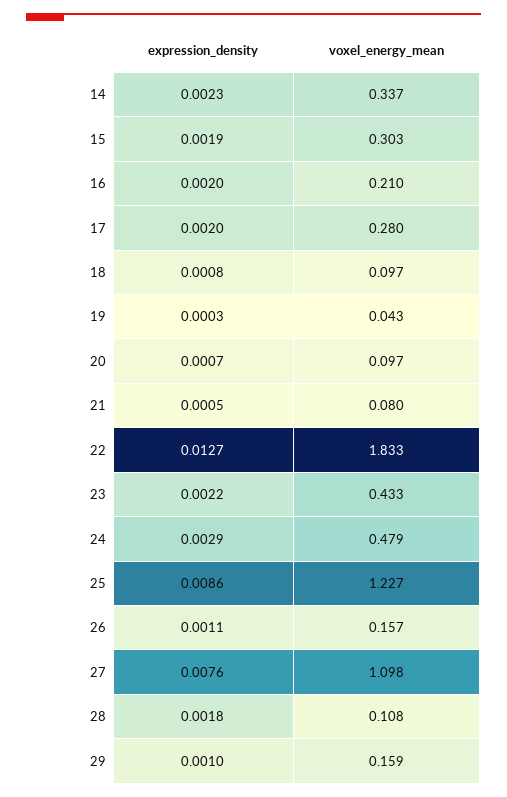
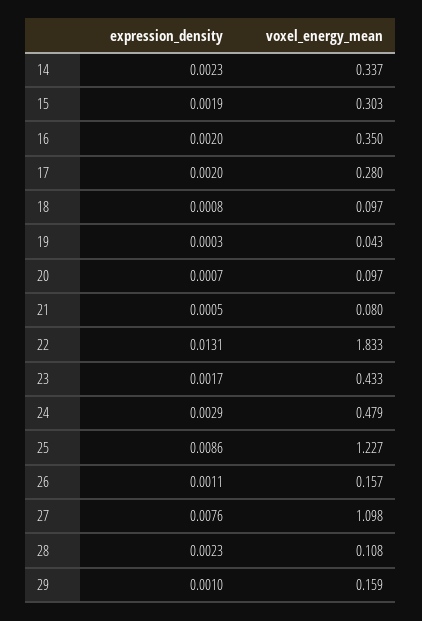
voxel_energy_mean, 16: 0.21 -> 0.35
expression_density, 22: 0.0127 -> 0.0131
expression_density, 23: 0.0022 -> 0.0017
expression_density, 28: 0.0018 -> 0.0023

